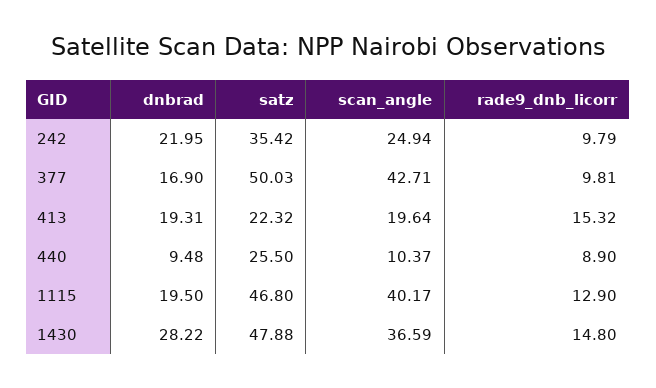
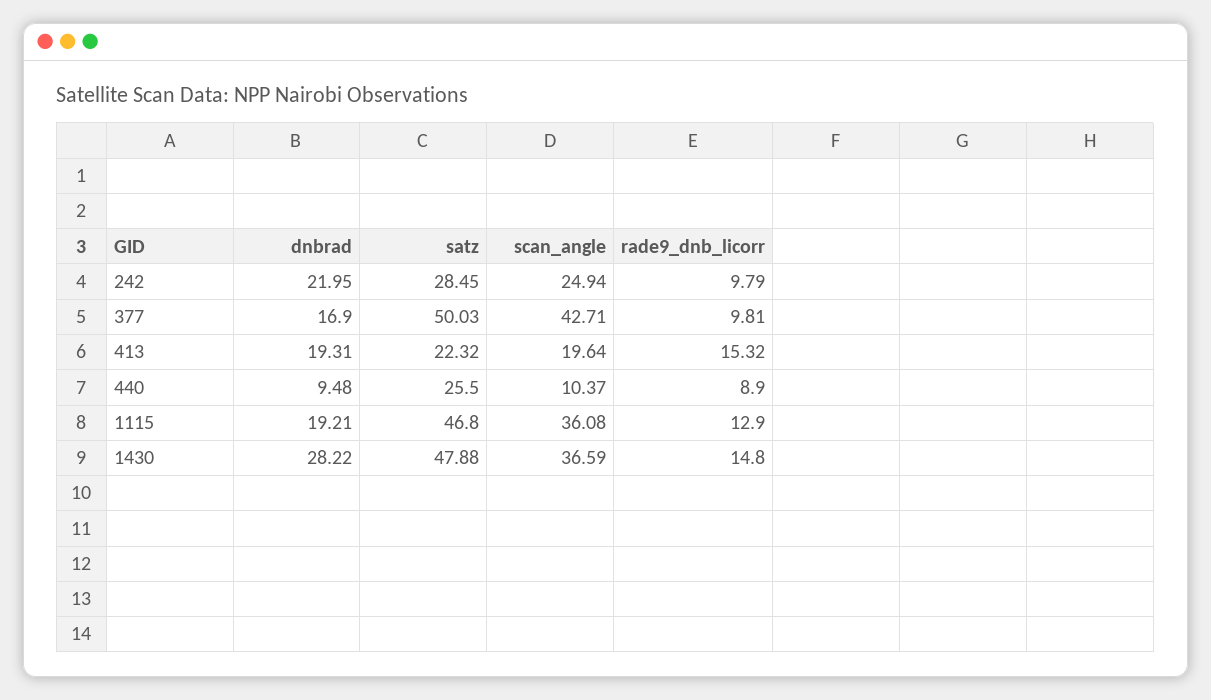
satz, 242: 35.42 -> 28.45
dnbrad, 1115: 19.5 -> 19.21
scan_angle, 1115: 40.17 -> 36.08

